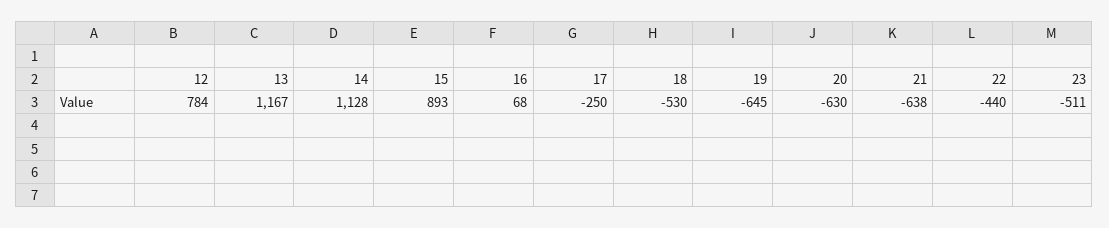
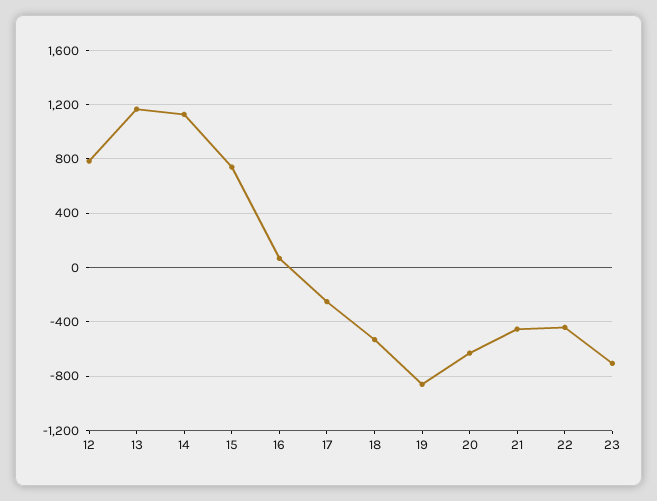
15: 893 -> 750
19: -645 -> -850
21: -638 -> -450
23: -511 -> -700

